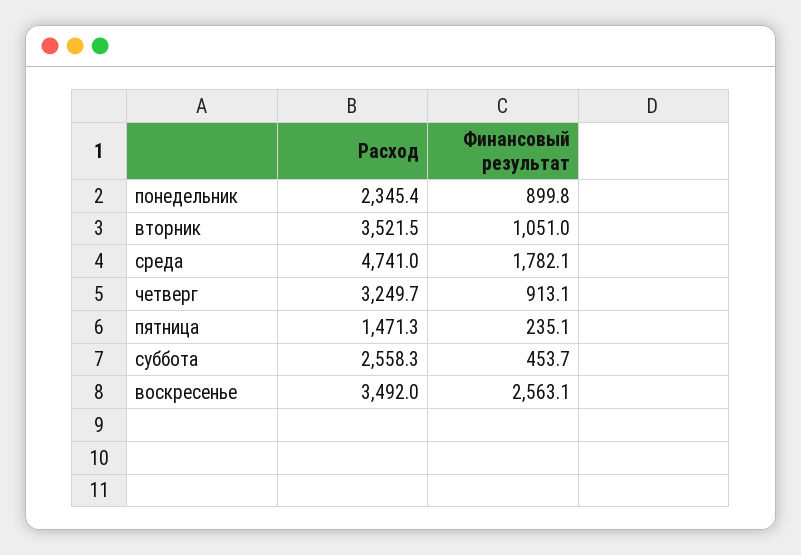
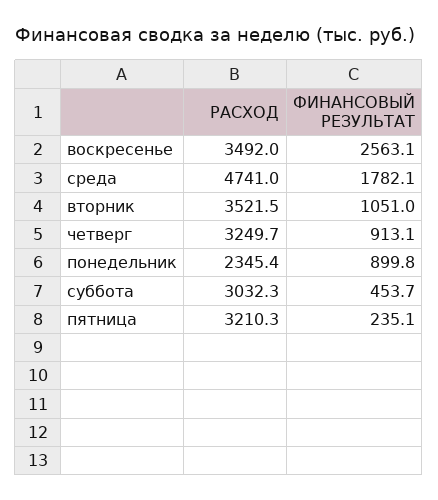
Расход, пятница: 1471.3 -> 3210.3
Расход, суббота: 2558.3 -> 3032.3

